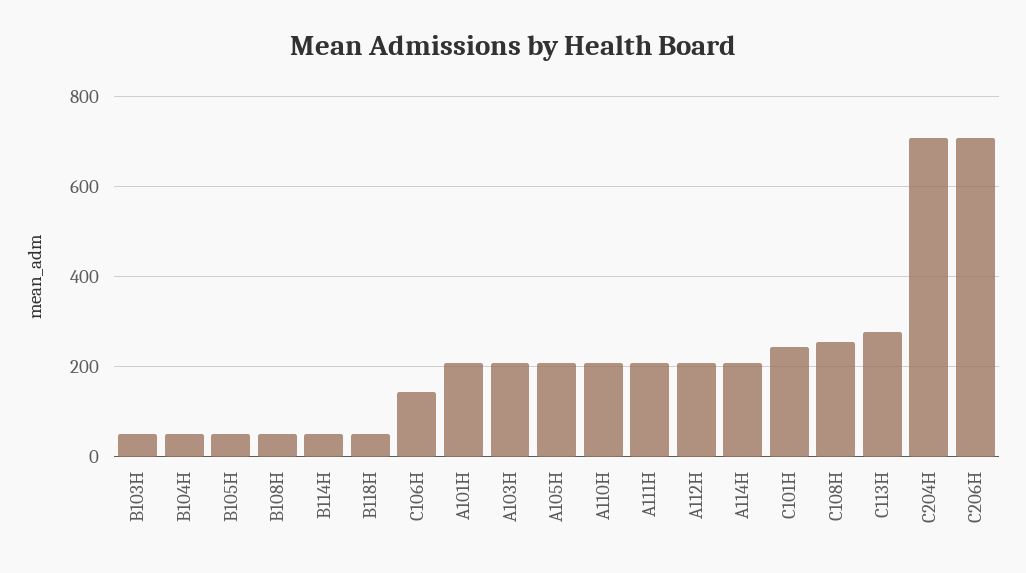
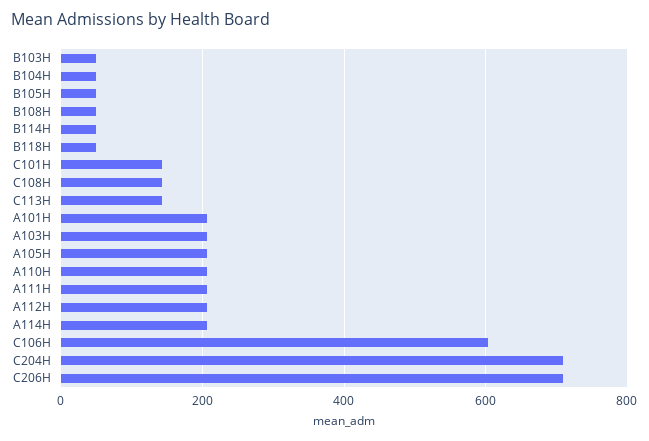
C106H: 140 -> 600
C101H: 240 -> 140
C108H: 260 -> 140
C113H: 280 -> 140

